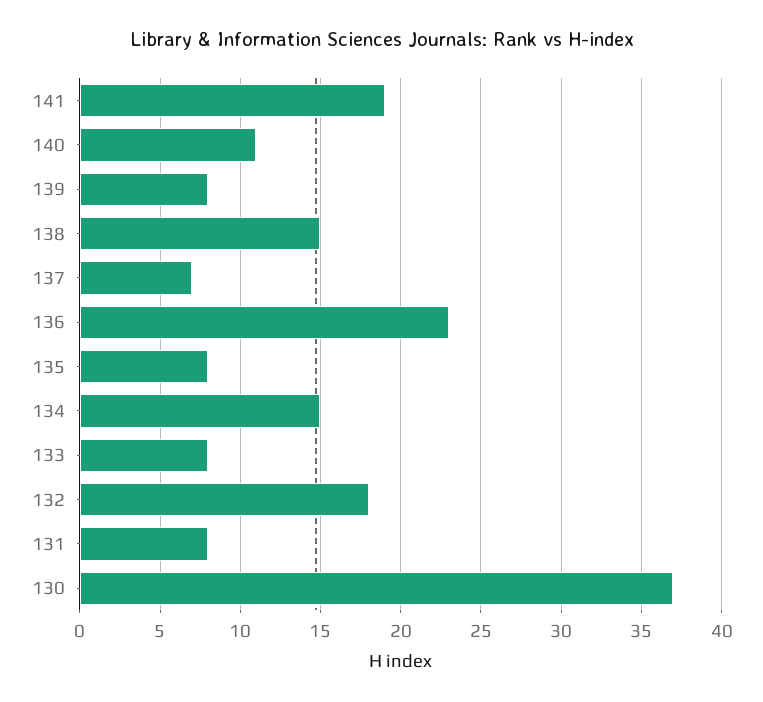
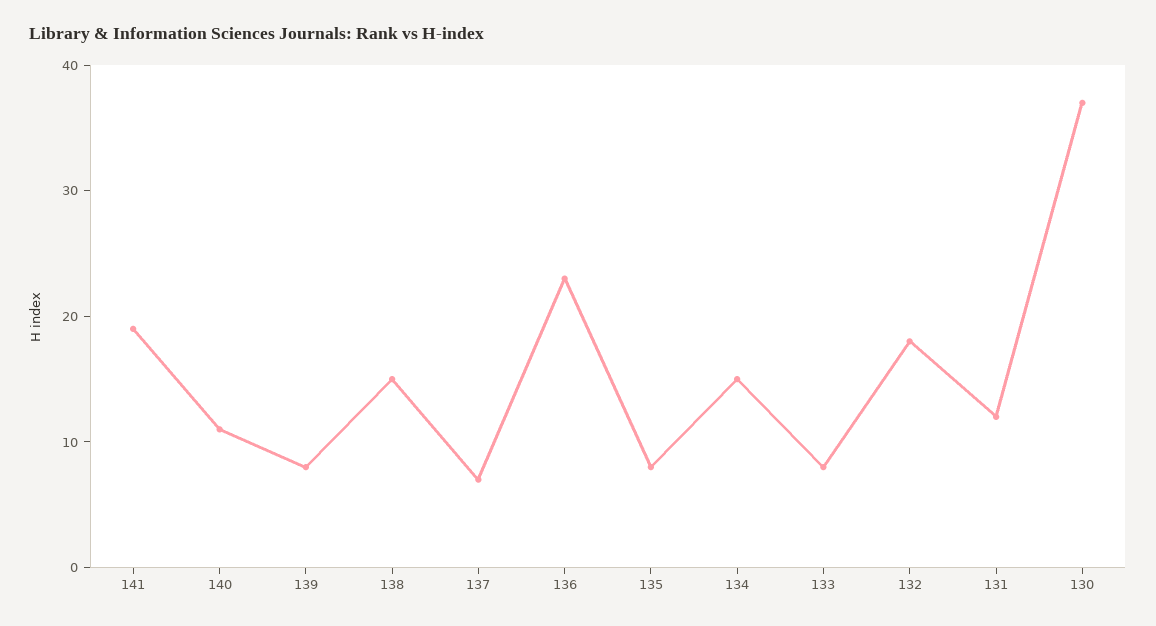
131: 8 -> 12

